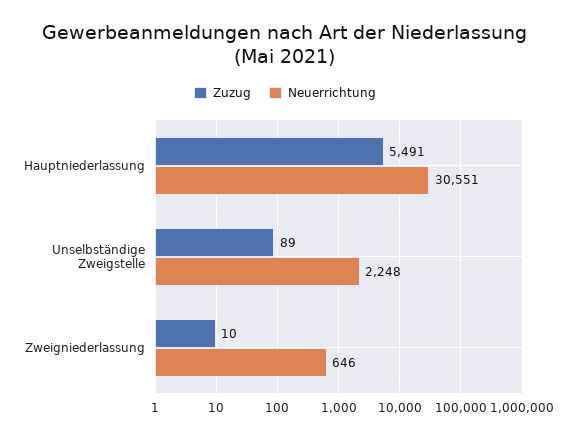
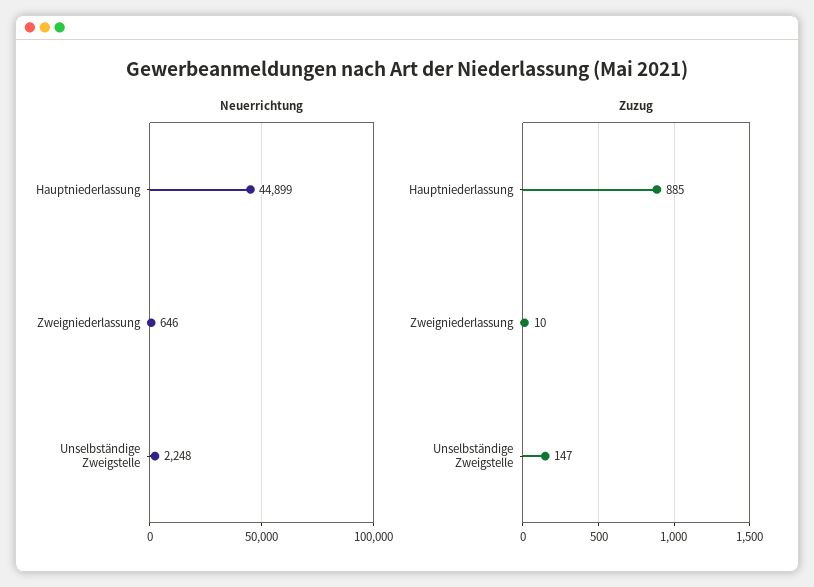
Zuzug, Hauptniederlassung: 5491 -> 885
Neuerrichtung, Hauptniederlassung: 30551 -> 44899
Zuzug, Unselbständige Zweigstelle: 89 -> 147

